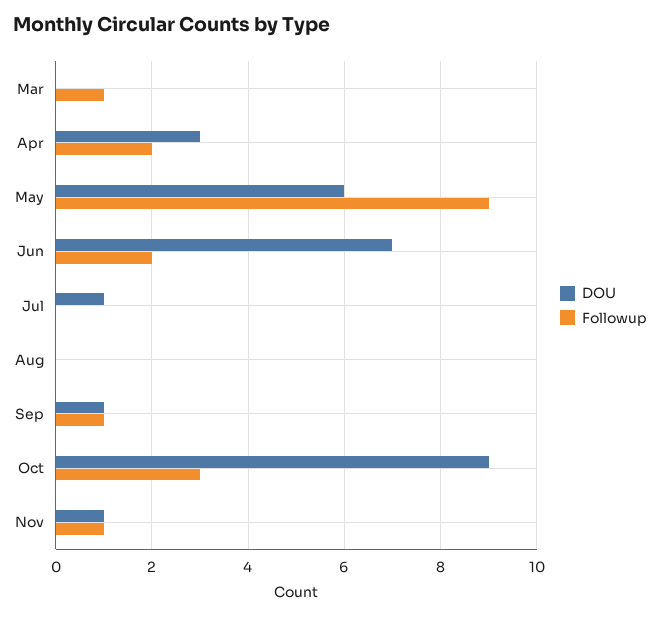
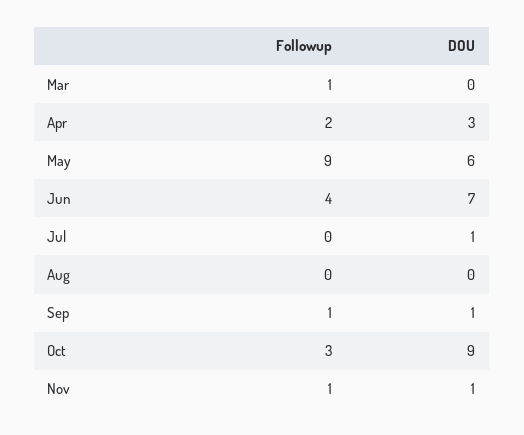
Followup, Jun: 2 -> 4

